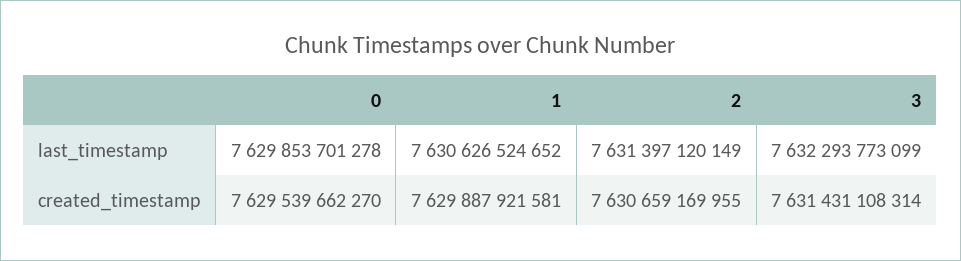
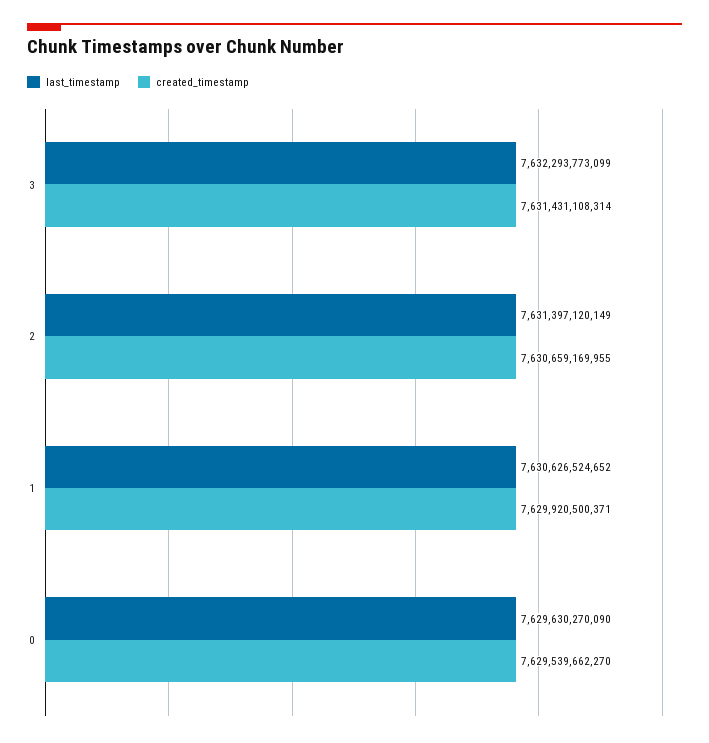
last_timestamp, 0: 7629853701278 -> 7629630270090
created_timestamp, 1: 7629887921581 -> 7629920500371

